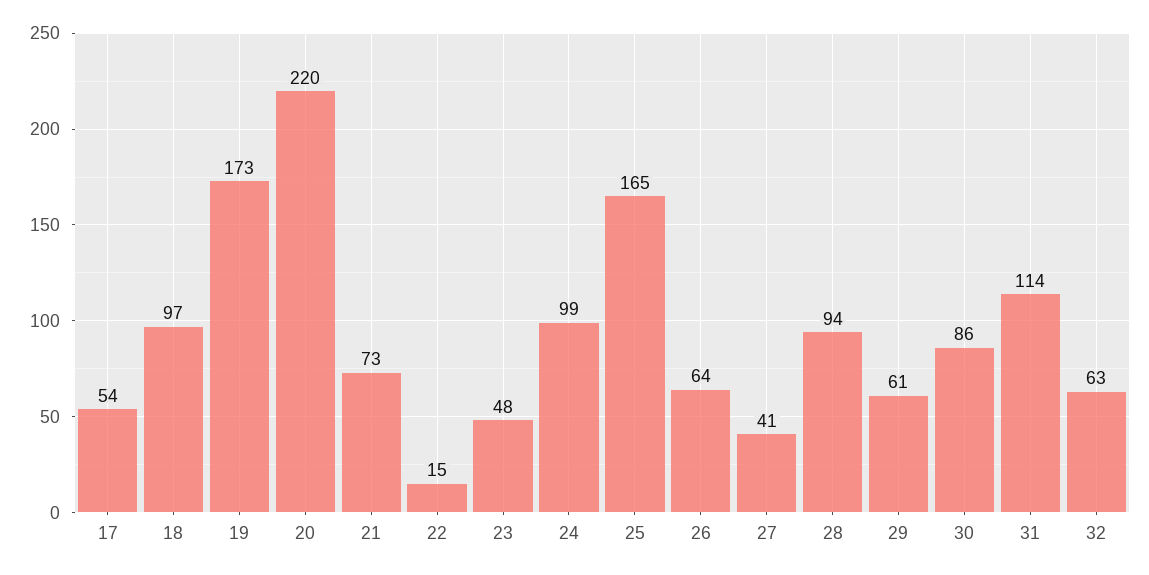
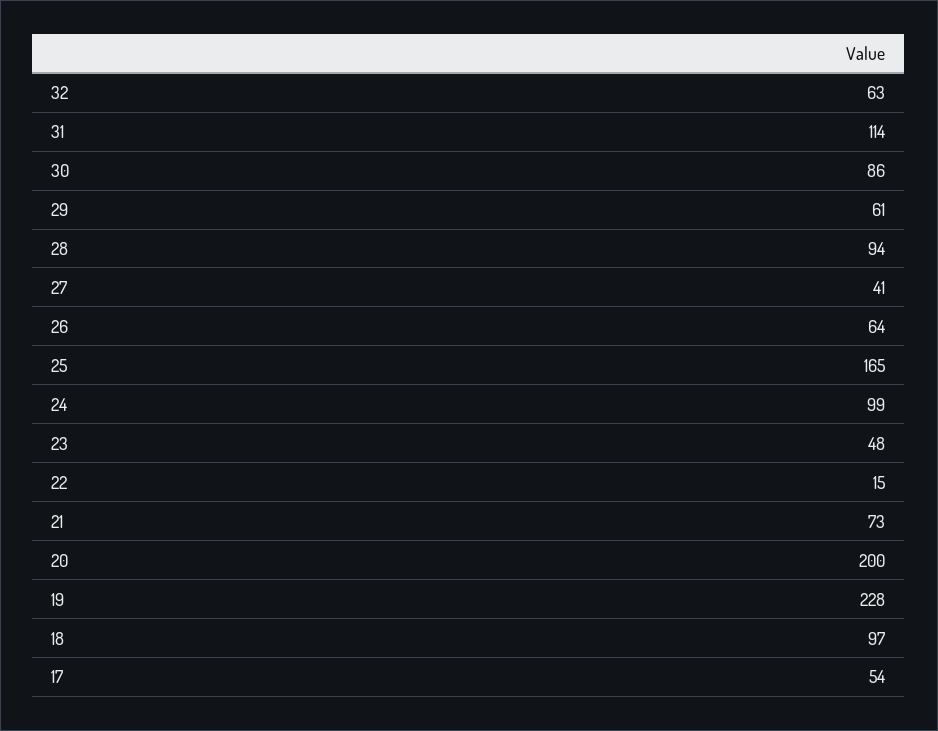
19: 173 -> 228
20: 220 -> 200

